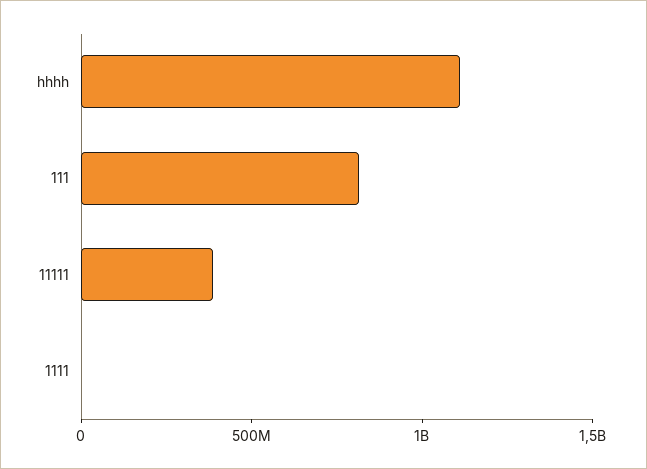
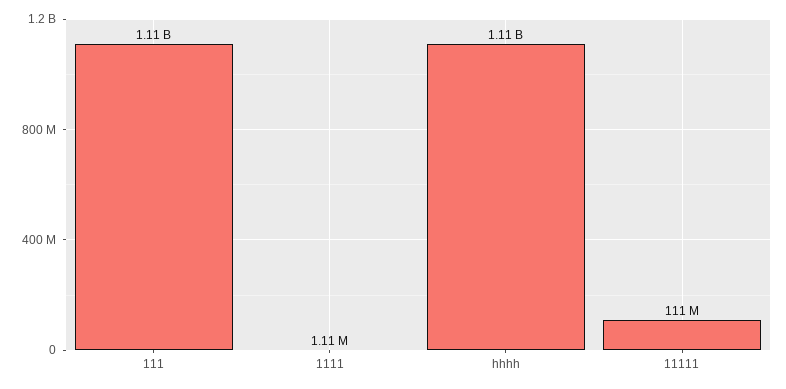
111: 800000000 -> 1110000000
11111: 400000000 -> 111000000

